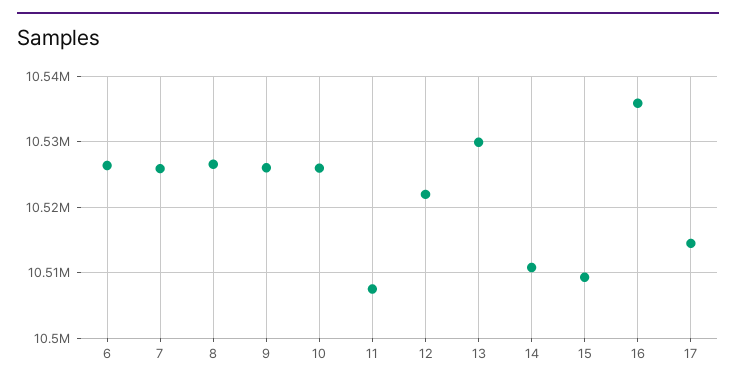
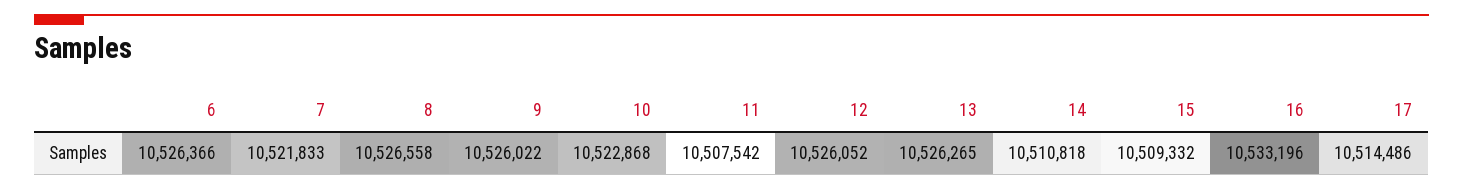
7: 10526000 -> 10521833
10: 10526000 -> 10522868
12: 10522000 -> 10526052
13: 10530000 -> 10526265
16: 10536000 -> 10533196

